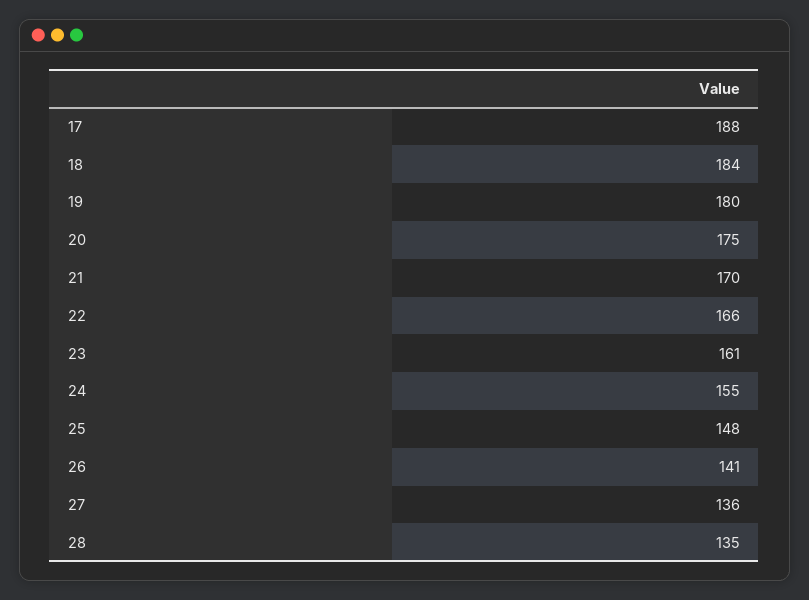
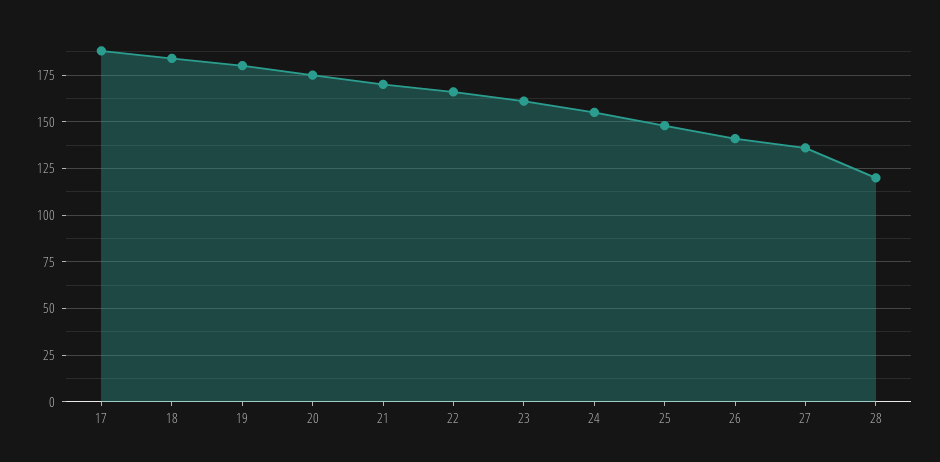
28: 135 -> 120

